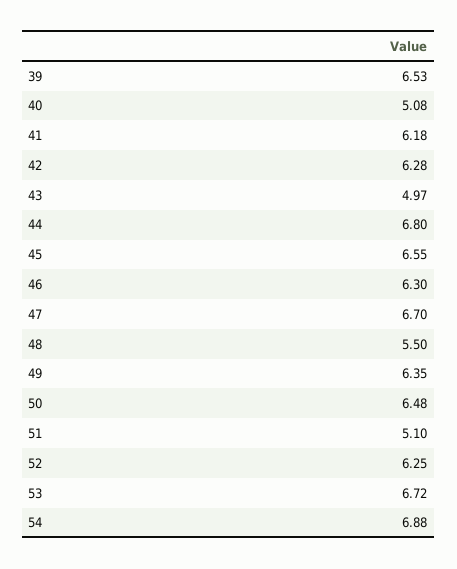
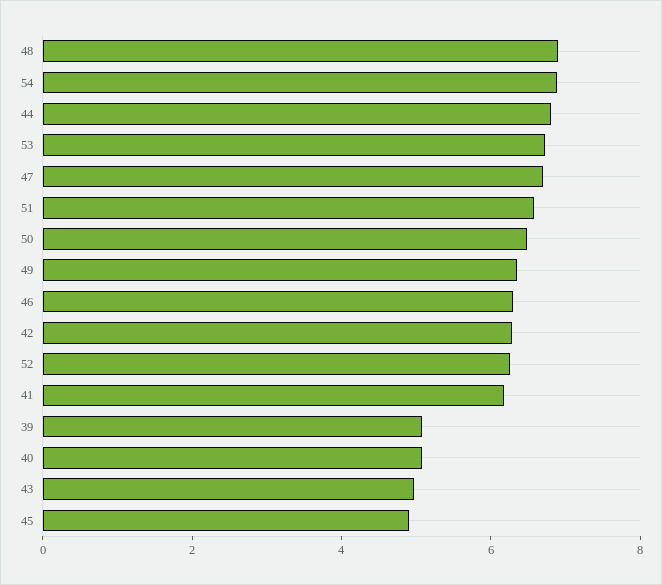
39: 6.53 -> 5
45: 6.55 -> 5
48: 5.5 -> 7
51: 5.1 -> 6.5

